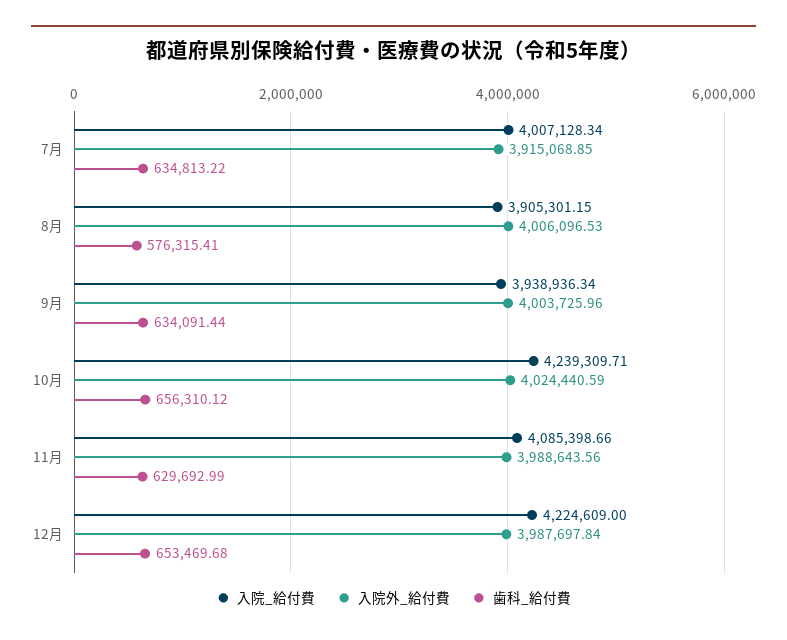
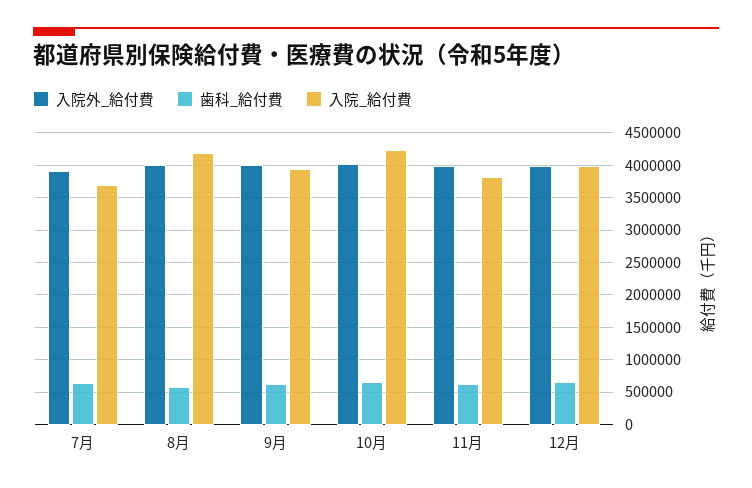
入院_給付費, 7月: 4007128.34 -> 3700000
入院_給付費, 8月: 3905301.15 -> 4200000
入院_給付費, 11月: 4085398.66 -> 3800000
入院_給付費, 12月: 4224609 -> 4000000

